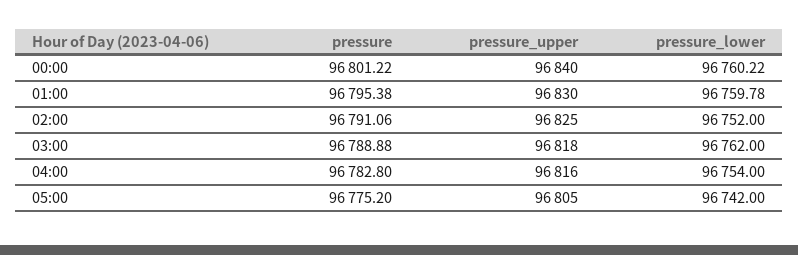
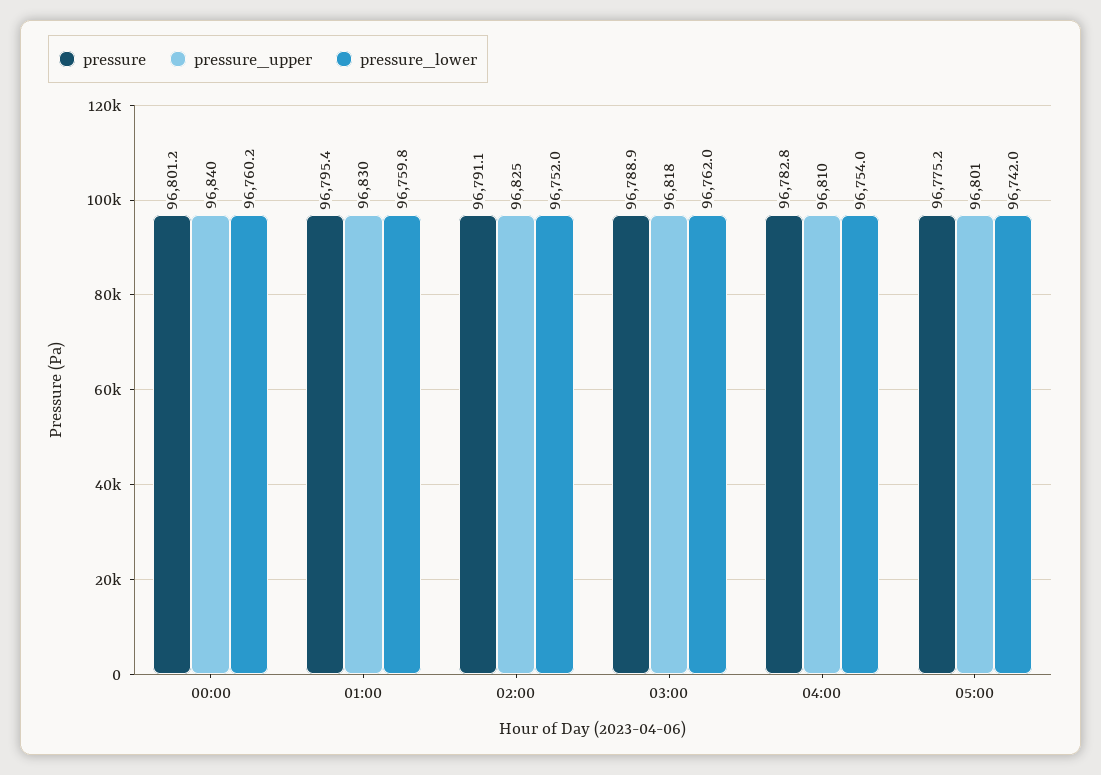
pressure_upper, 04:00: 96816 -> 96810
pressure_upper, 05:00: 96805 -> 96801

